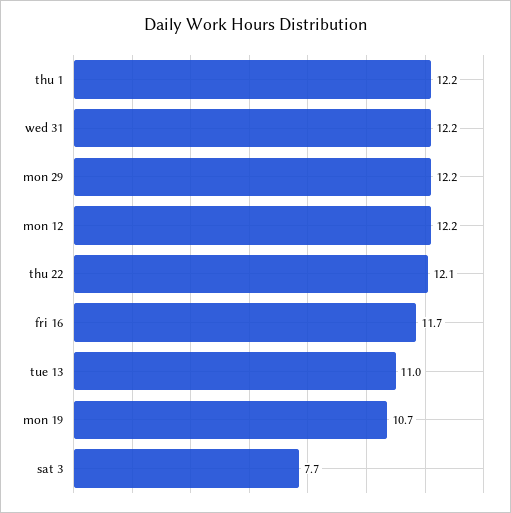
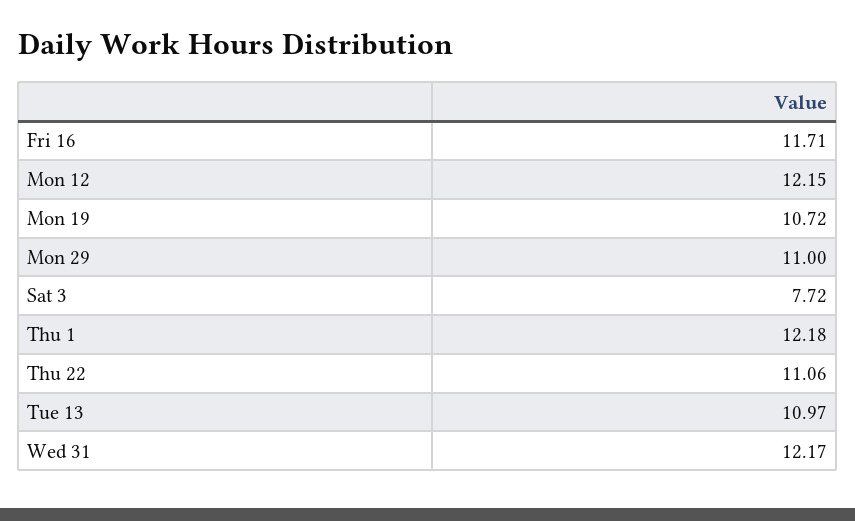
mon 29: 12.2 -> 11
thu 22: 12.1 -> 11.06

